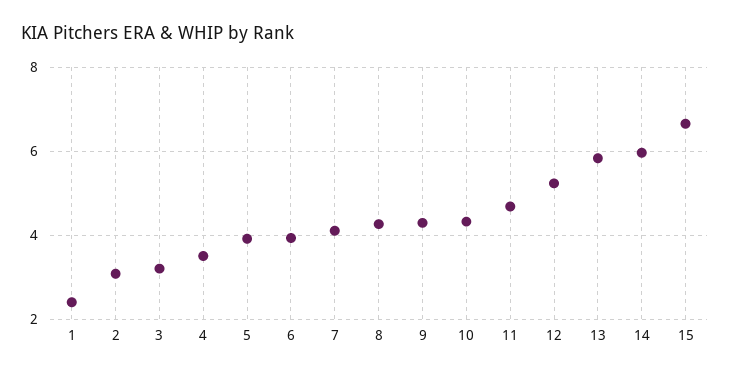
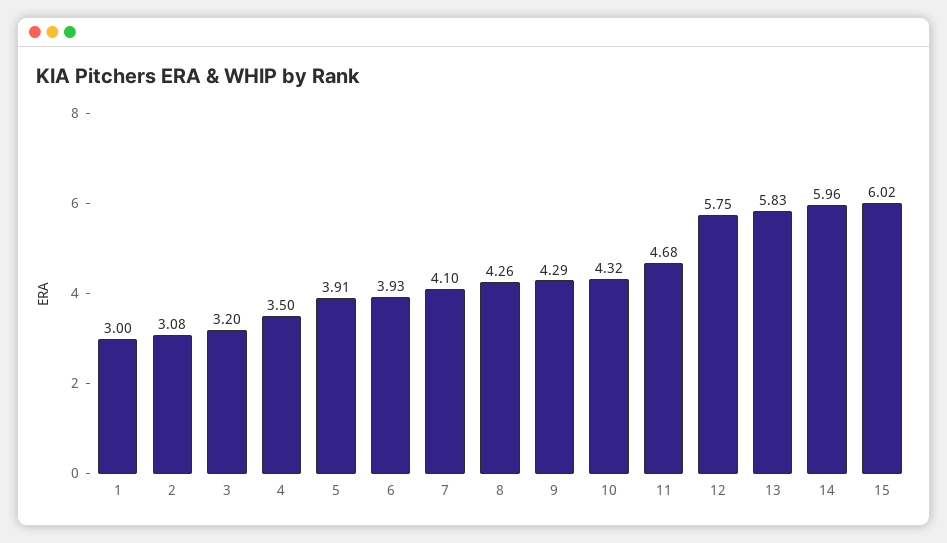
1: 2.4 -> 3
12: 5.2 -> 5.75
15: 6.6 -> 6.02

